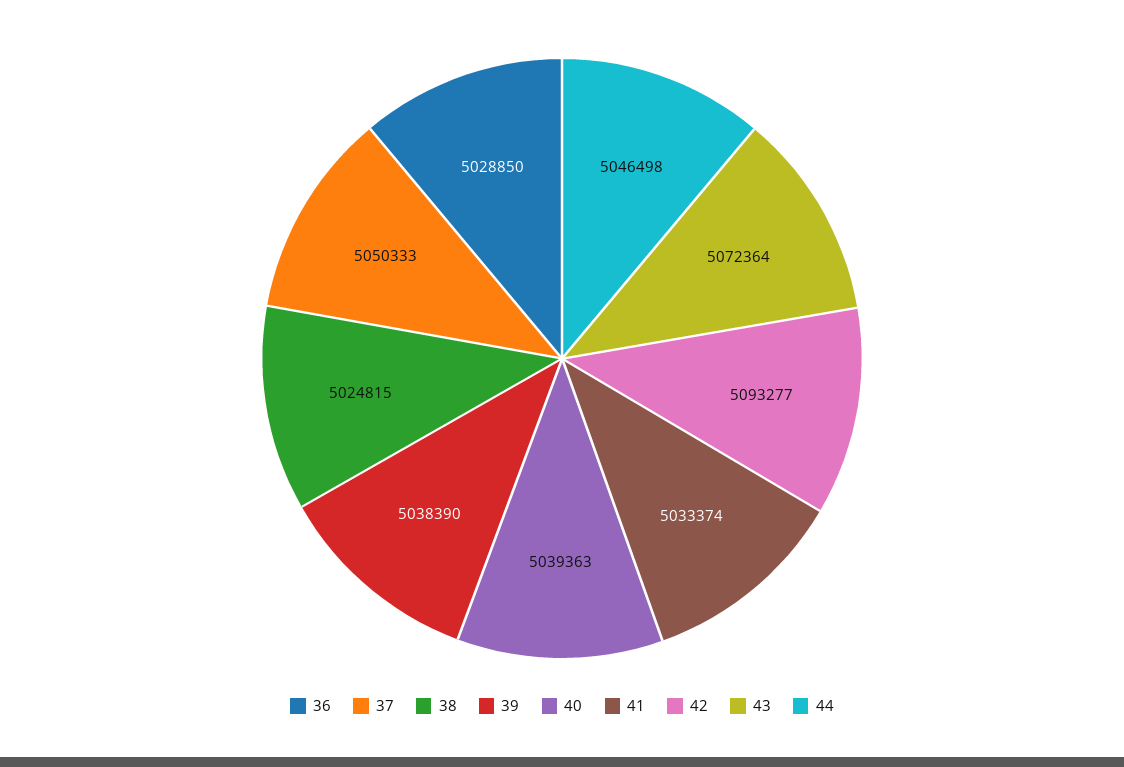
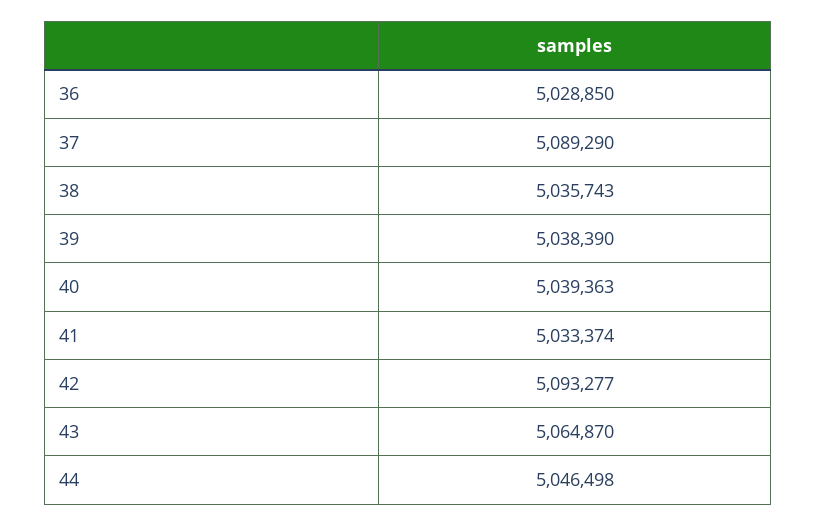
37: 5050333 -> 5089290
38: 5024815 -> 5035743
43: 5072364 -> 5064870

